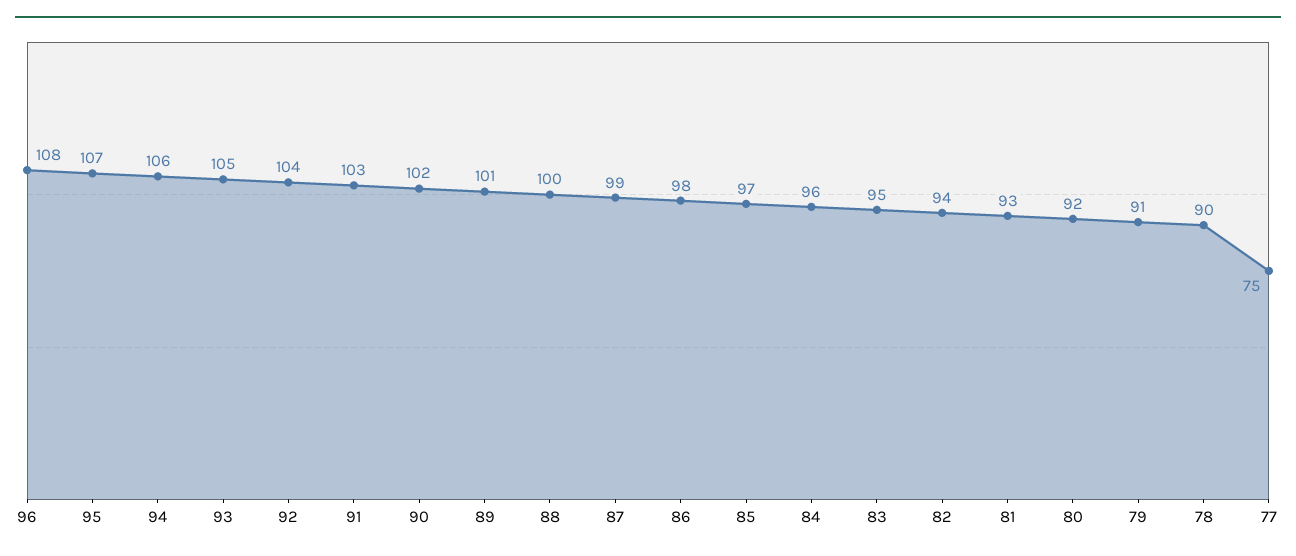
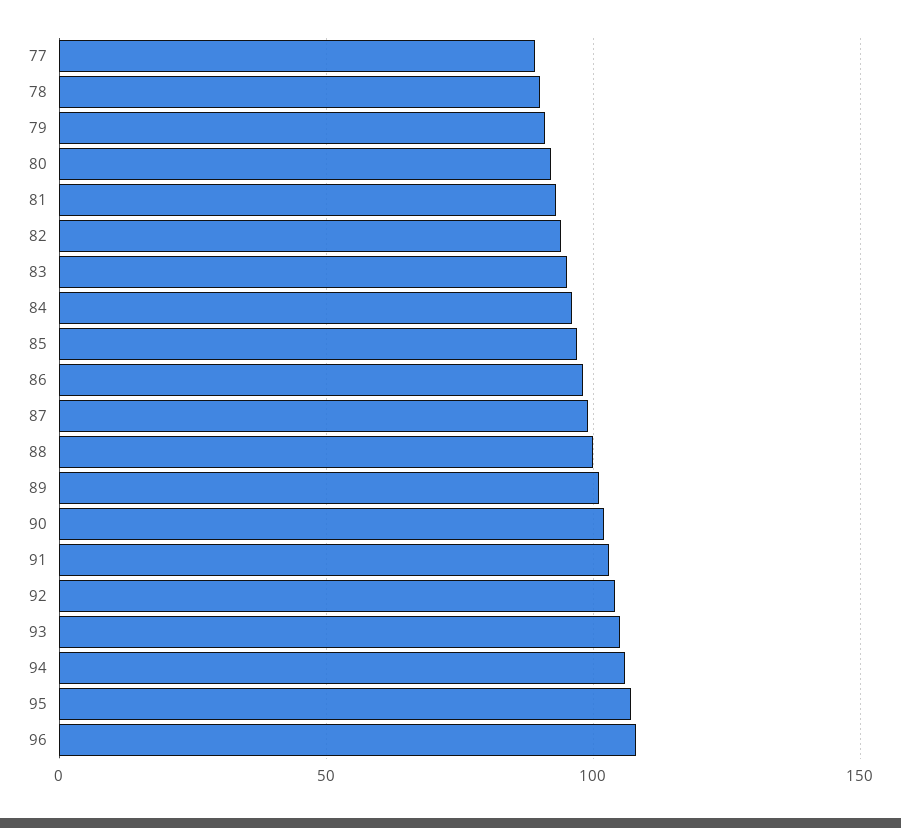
77: 75 -> 90

